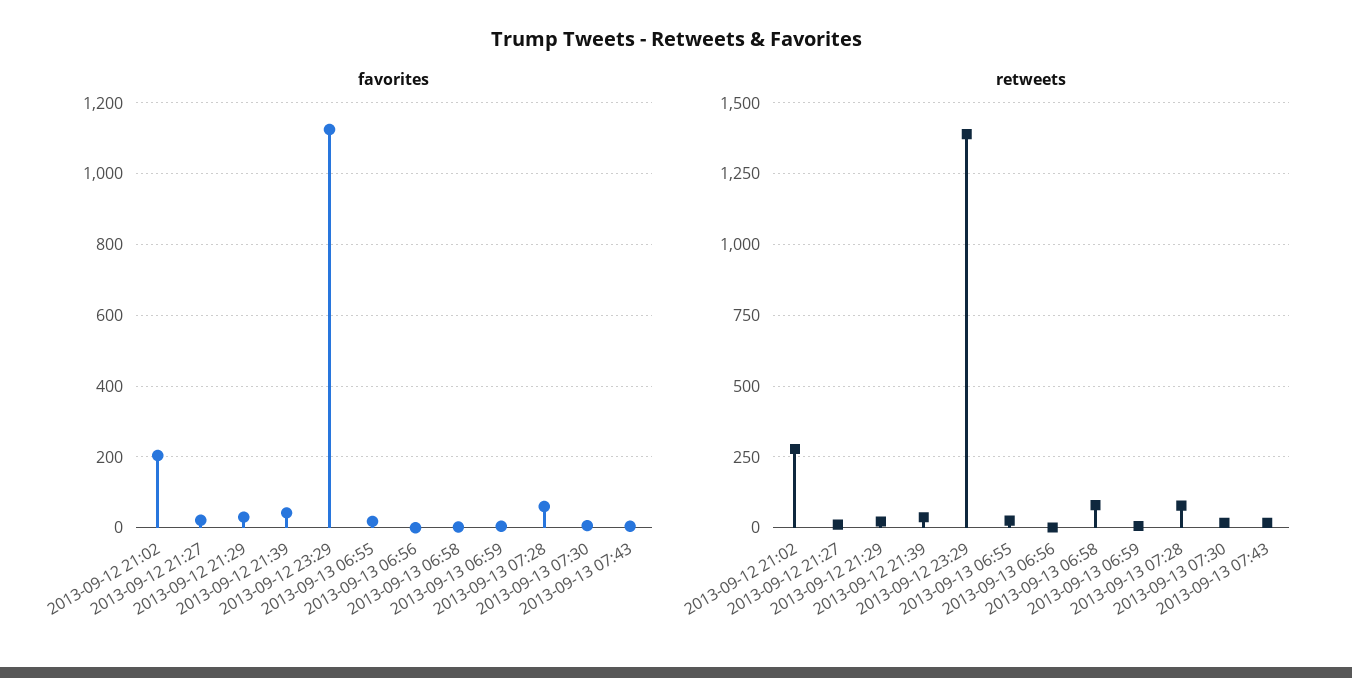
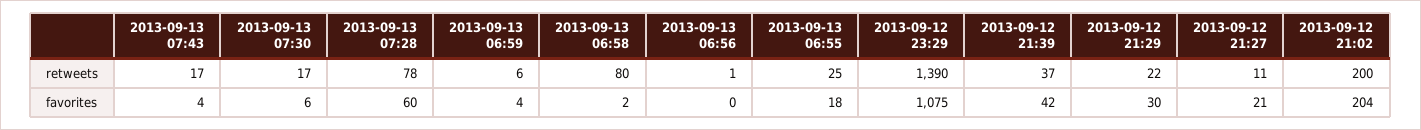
favorites, 2013-09-12 23:29: 1120 -> 1075
retweets, 2013-09-12 21:02: 275 -> 200

